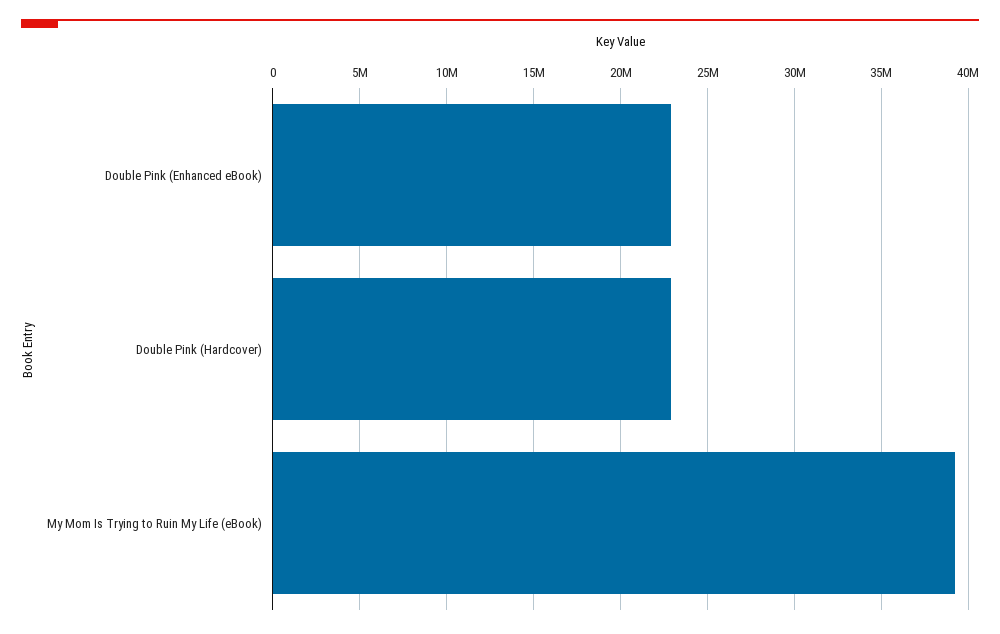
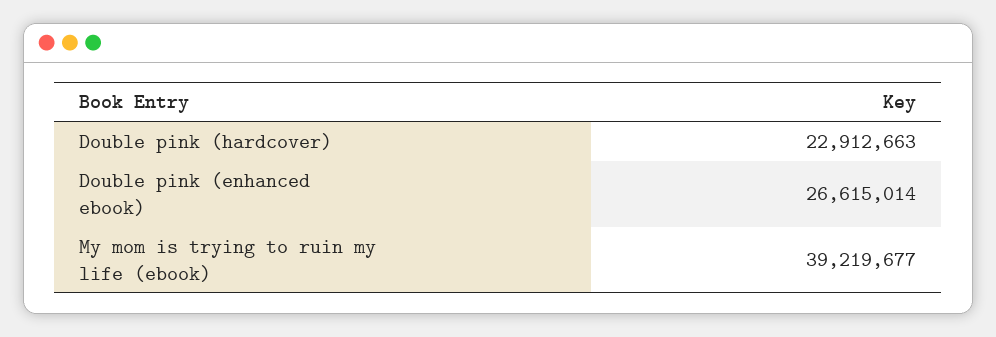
Double Pink (Enhanced eBook): 23000000 -> 26615014

